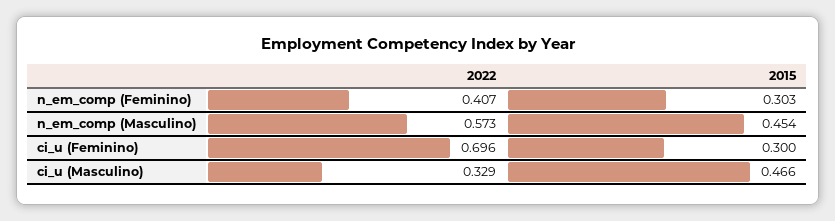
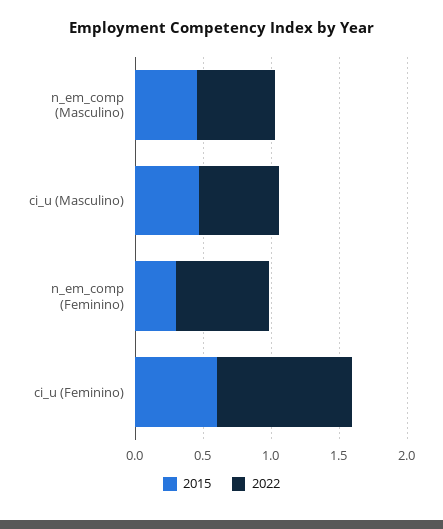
2022, n_em_comp (Feminino): 0.407 -> 0.7
2022, ci_u (Feminino): 0.696 -> 1
2015, ci_u (Feminino): 0.3 -> 0.6
2022, ci_u (Masculino): 0.329 -> 0.6

